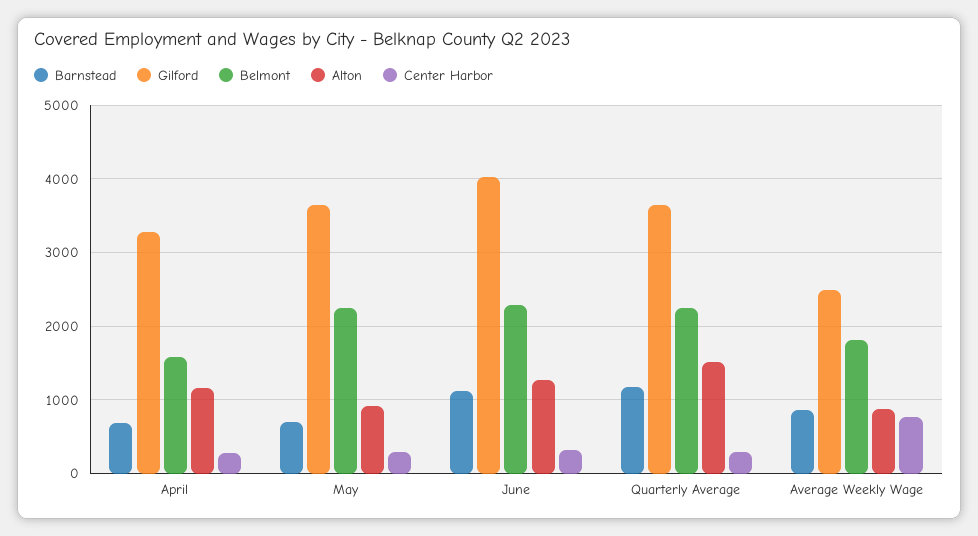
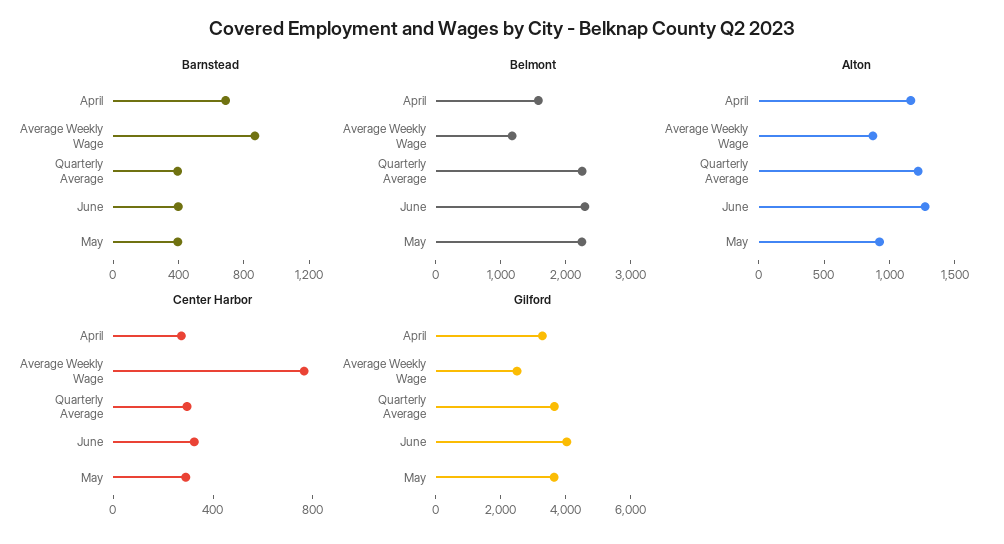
Barnstead, May: 700 -> 400
Barnstead, June: 1100 -> 400
Barnstead, Quarterly Average: 1200 -> 400
Alton, Quarterly Average: 1500 -> 1200
Belmont, Average Weekly Wage: 1800 -> 1200

